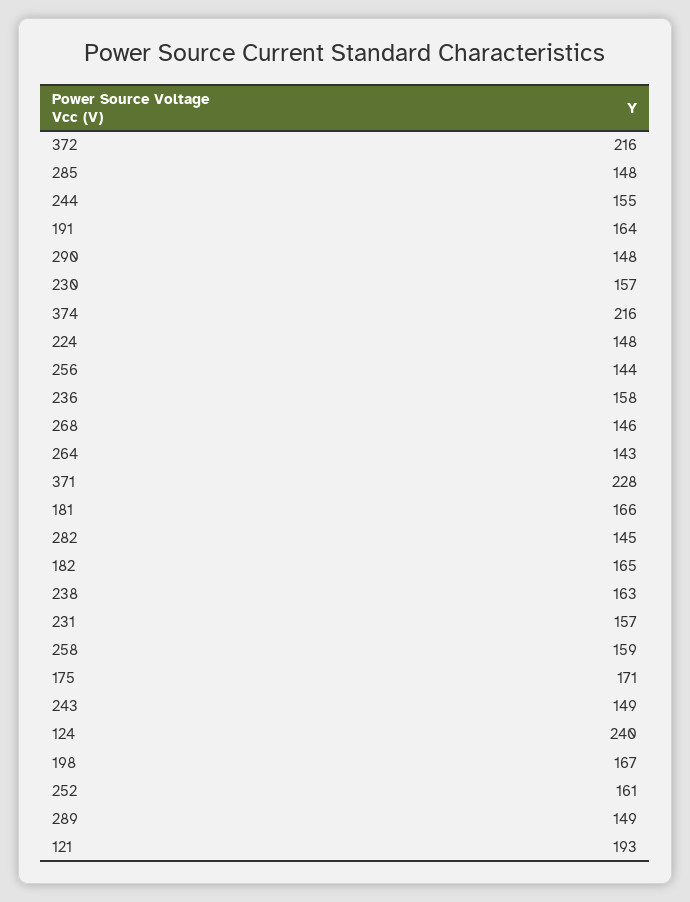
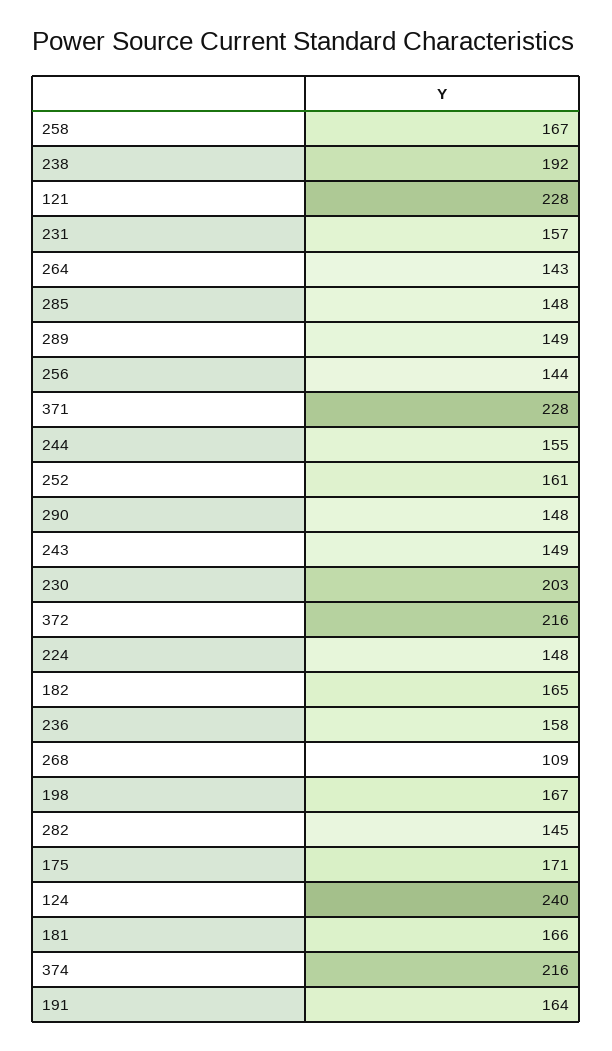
230: 157 -> 203
268: 146 -> 109
238: 163 -> 192
258: 159 -> 167
121: 193 -> 228

